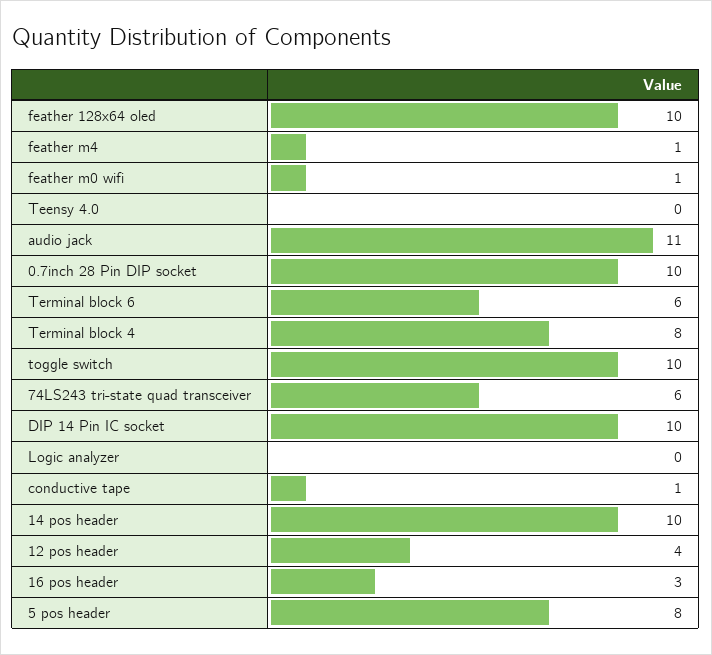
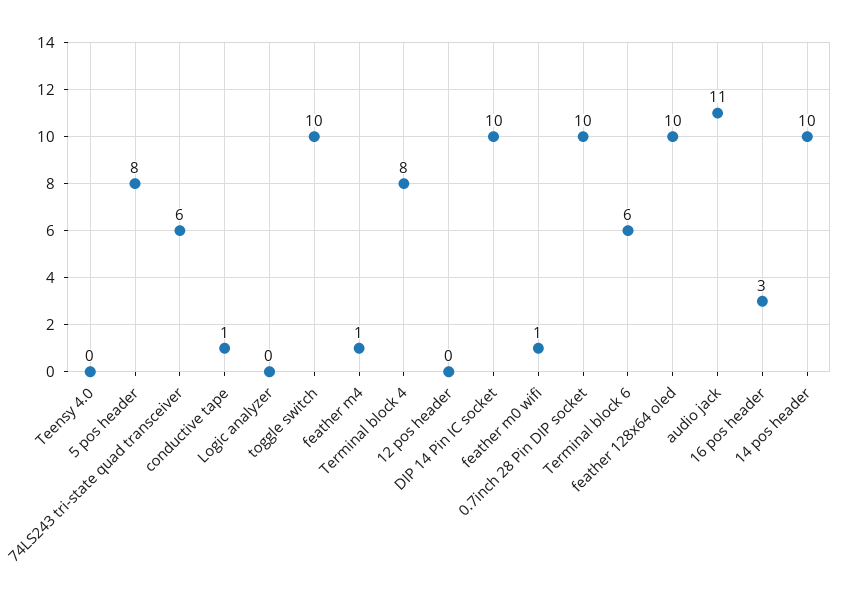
12 pos header: 4 -> 0

